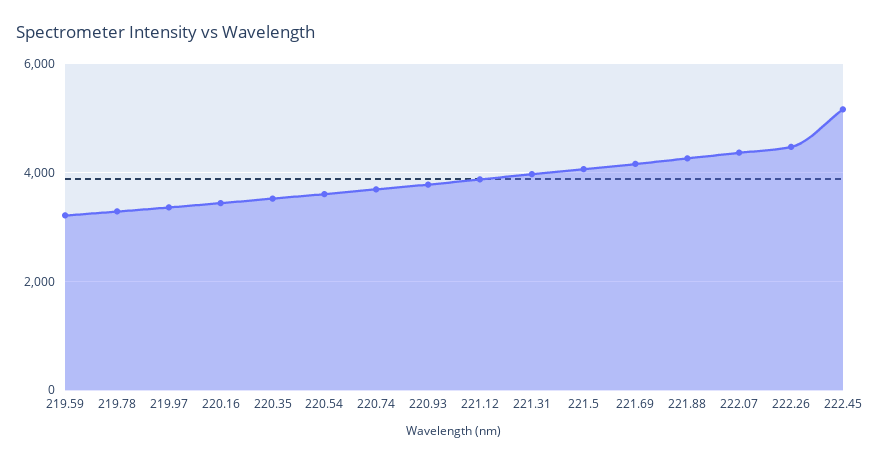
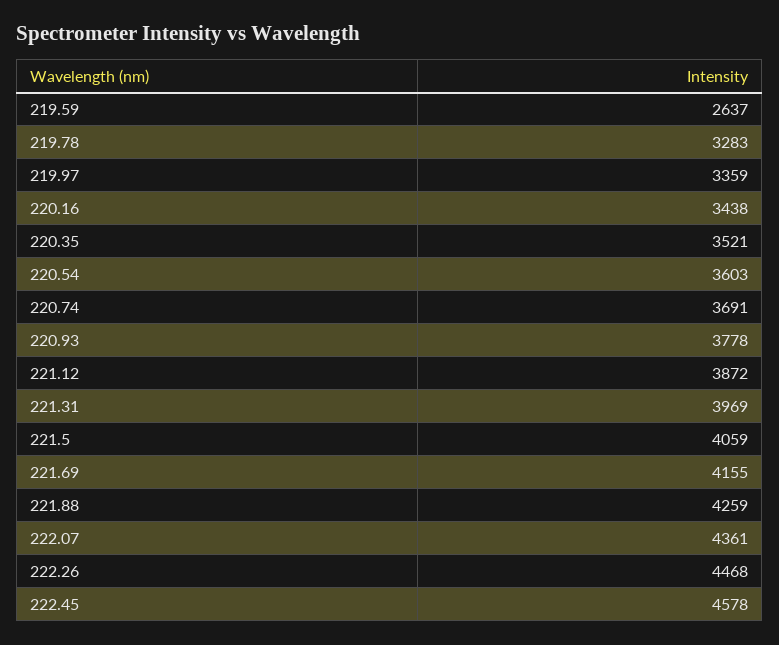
219.59: 3200 -> 2637
222.45: 5200 -> 4578

